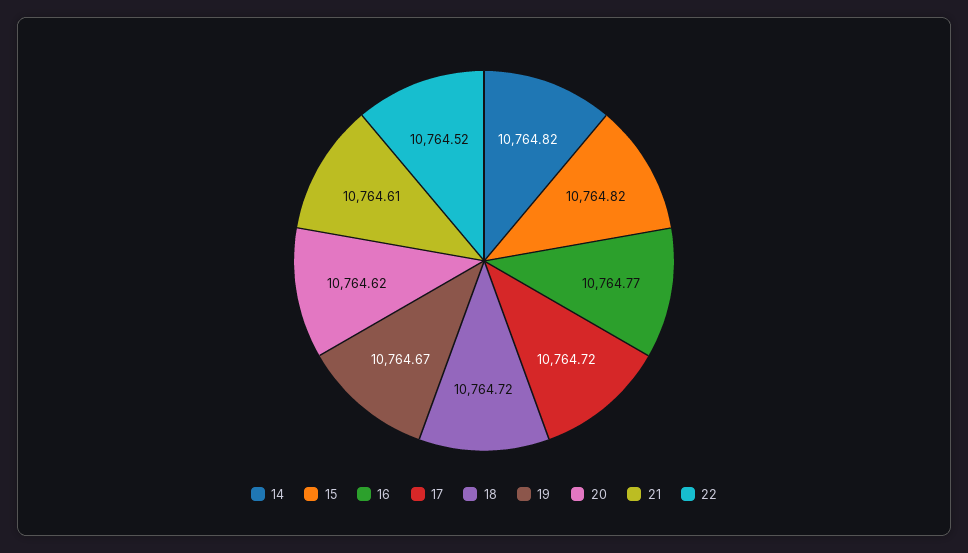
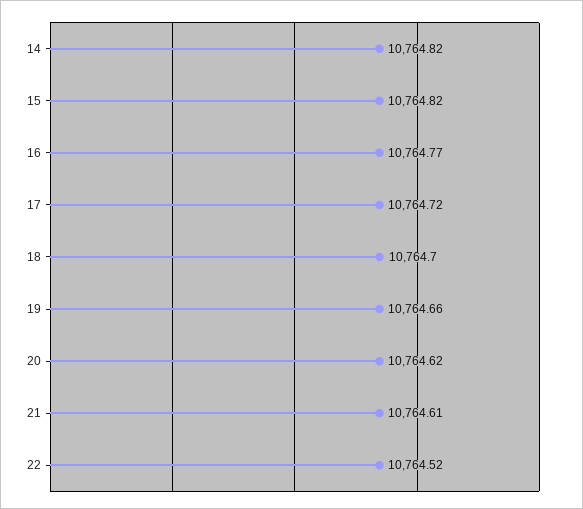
18: 10764.72 -> 10764.7
19: 10764.67 -> 10764.66

